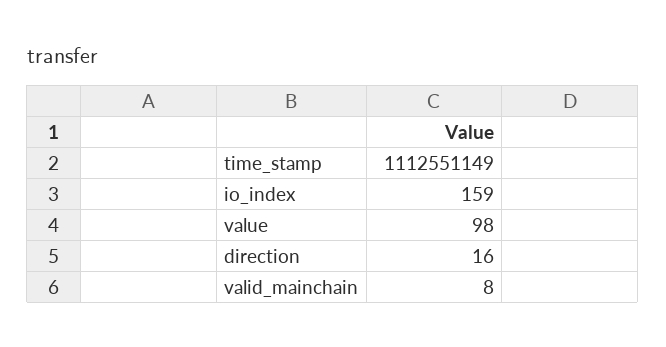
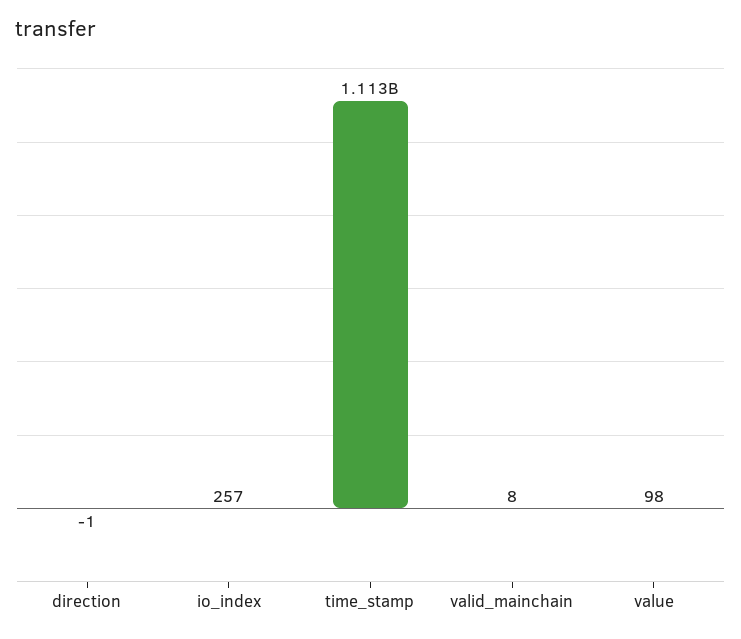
io_index: 159 -> 257
direction: 16 -> -1

